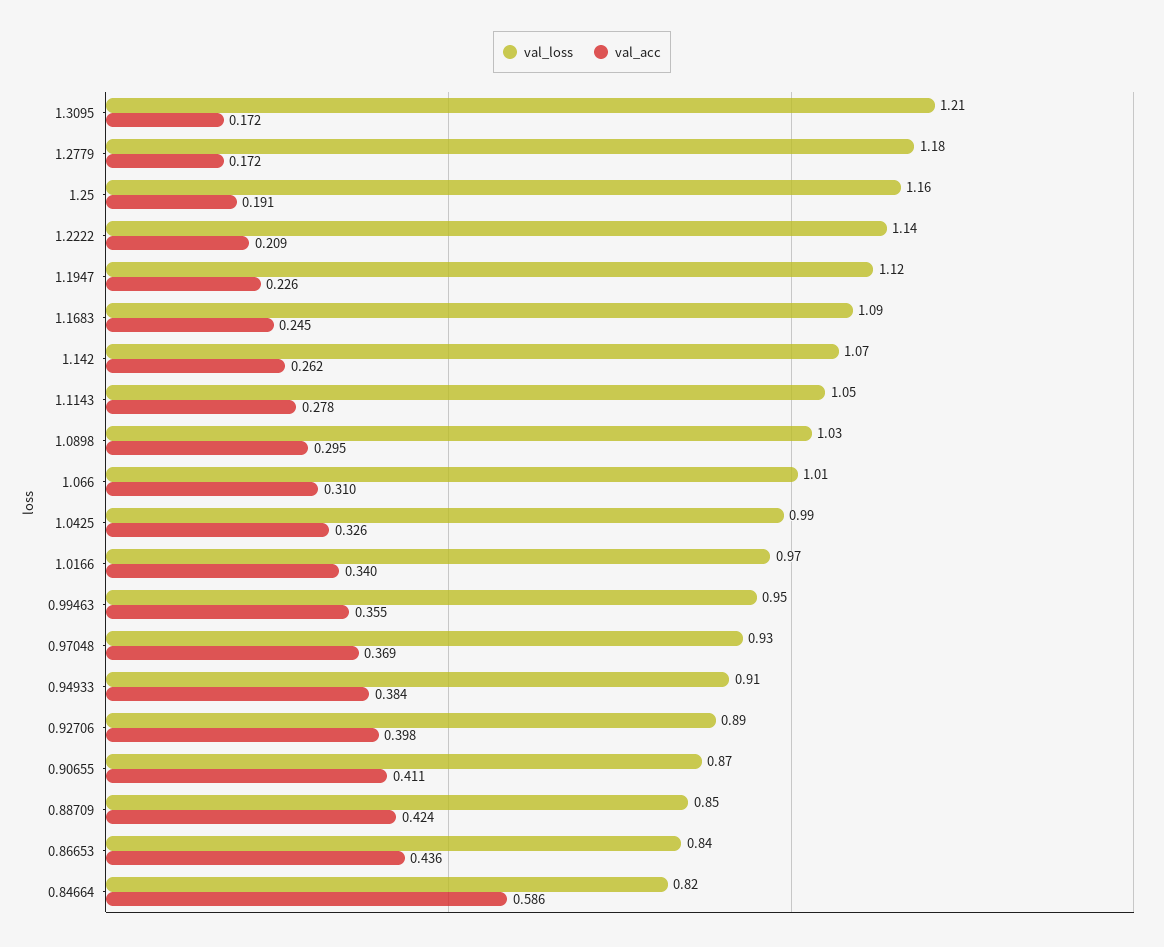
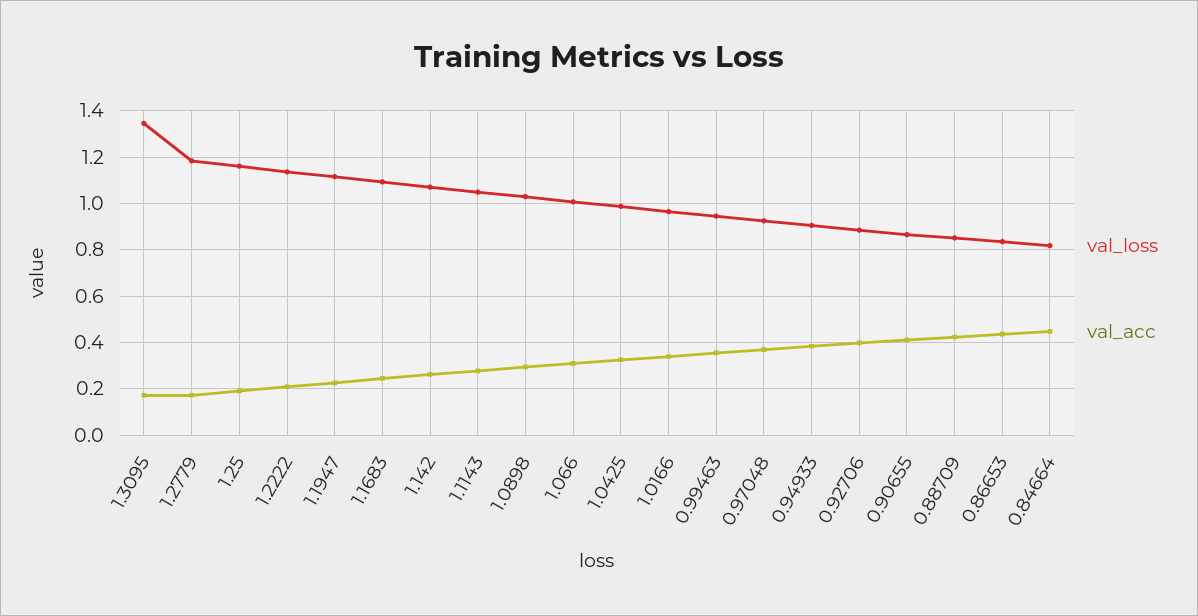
val_loss, 1.3095: 1.21 -> 1.35
val_acc, 0.84664: 0.586 -> 0.45

